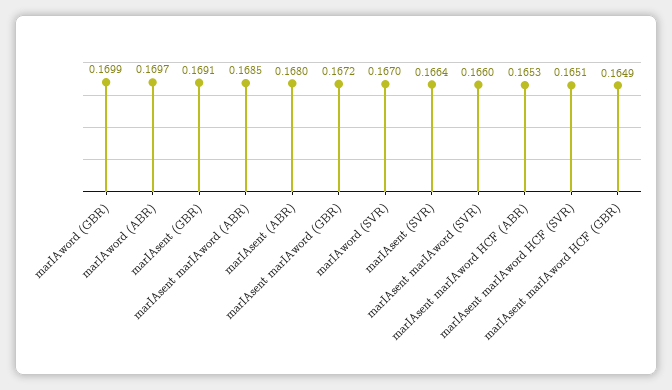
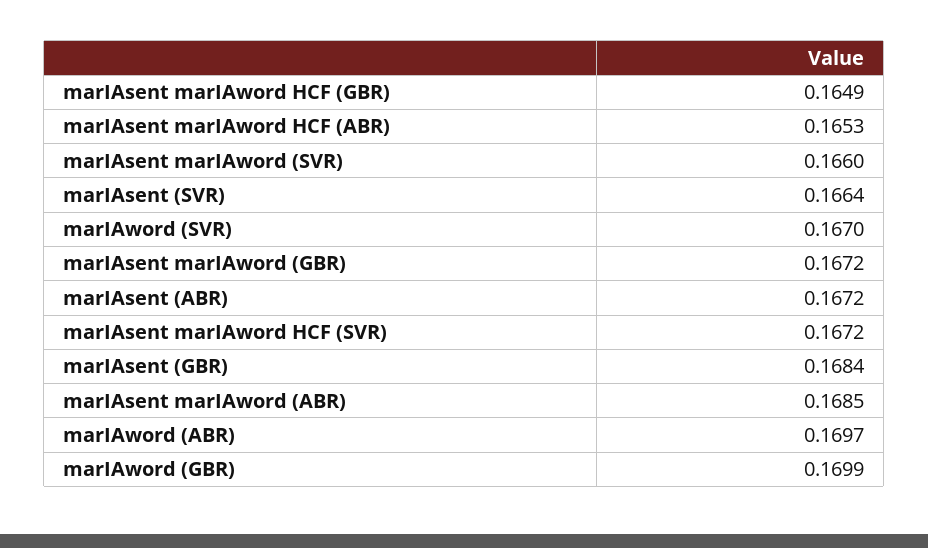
marIAsent (GBR): 0.1691 -> 0.1684
marIAsent (ABR): 0.168 -> 0.1672
marIAsent marIAword HCF (SVR): 0.1651 -> 0.1672

